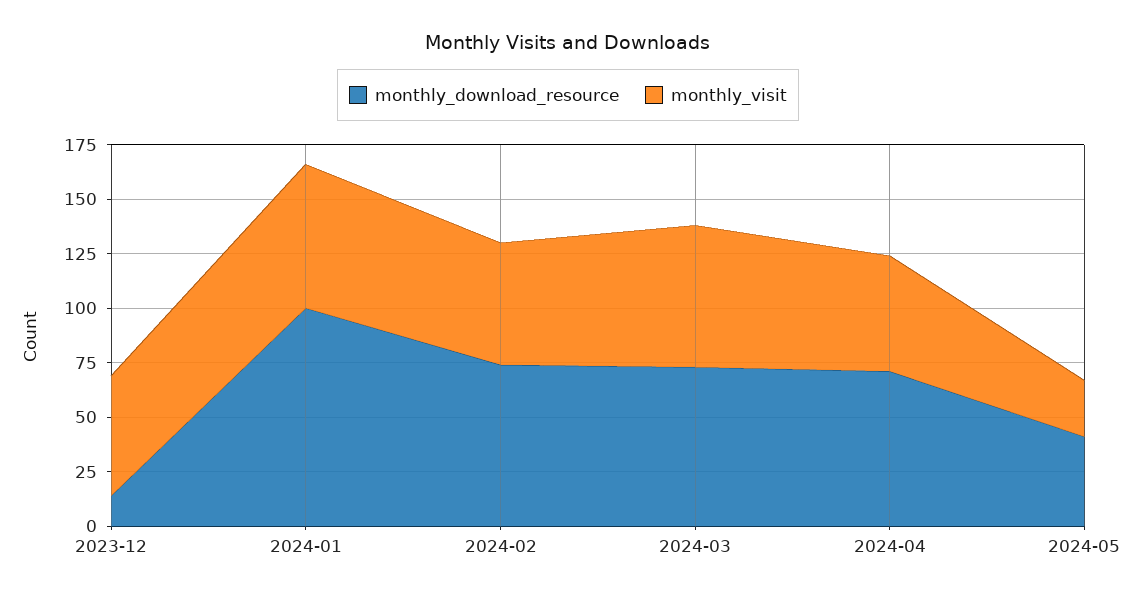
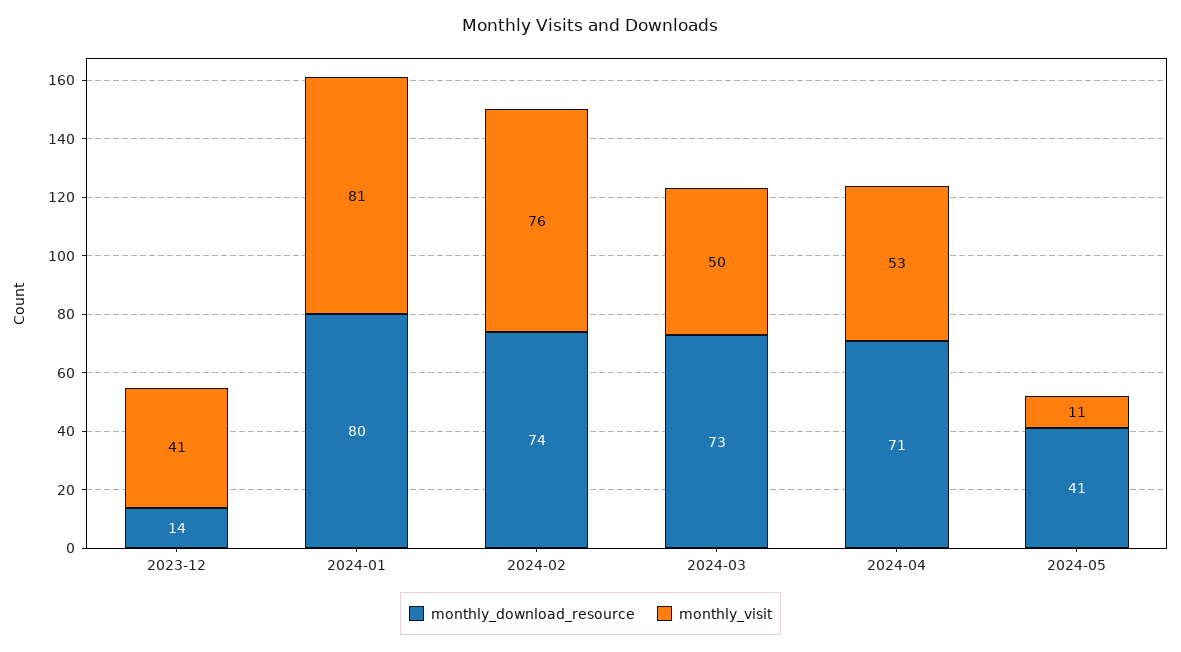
monthly_visit, 2023-12: 55 -> 41
monthly_download_resource, 2024-01: 100 -> 80
monthly_visit, 2024-01: 65 -> 81
monthly_visit, 2024-02: 55 -> 76
monthly_visit, 2024-03: 65 -> 50
monthly_visit, 2024-05: 25 -> 11

